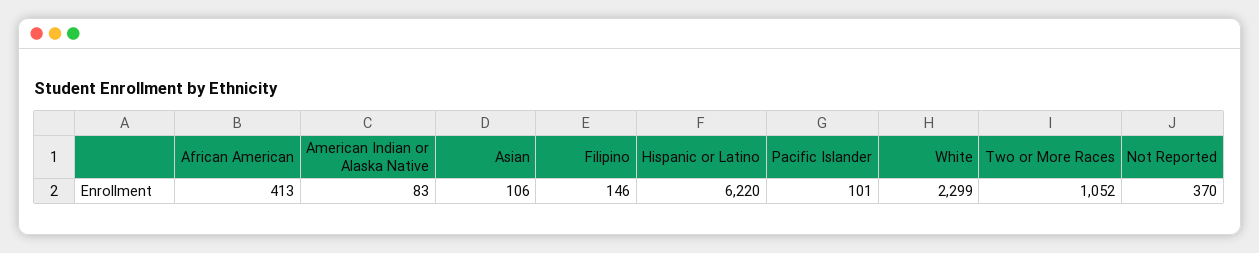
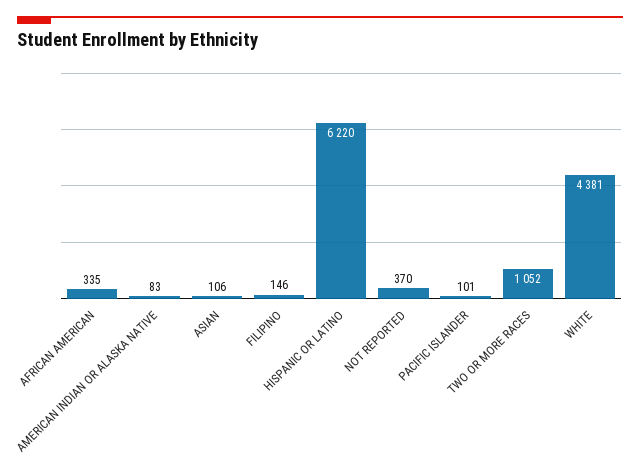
African American: 413 -> 335
White: 2299 -> 4381

